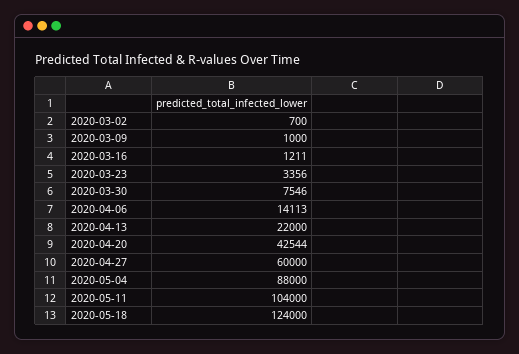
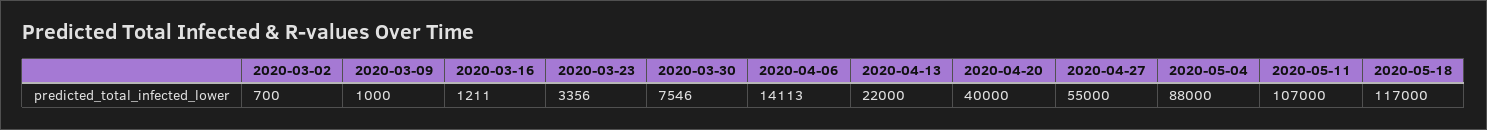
2020-04-20: 42544 -> 40000
2020-04-27: 60000 -> 55000
2020-05-11: 104000 -> 107000
2020-05-18: 124000 -> 117000

